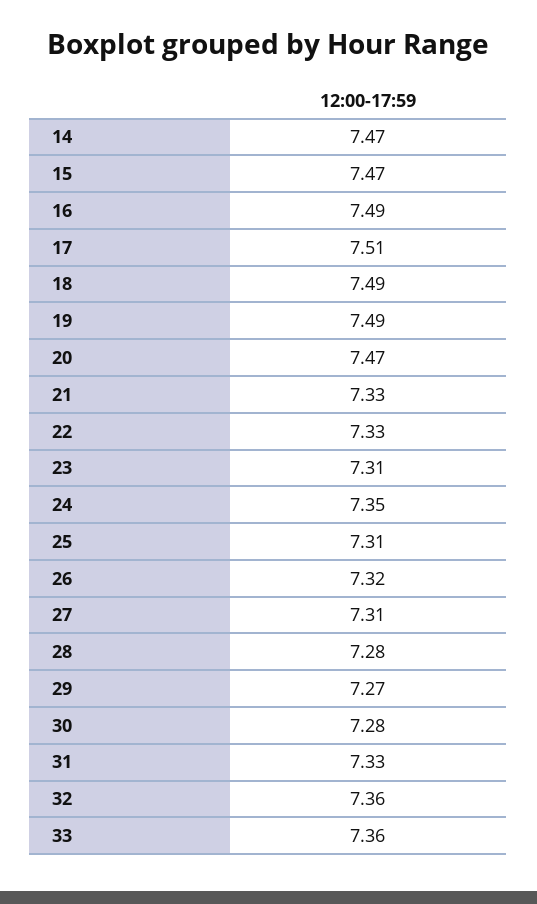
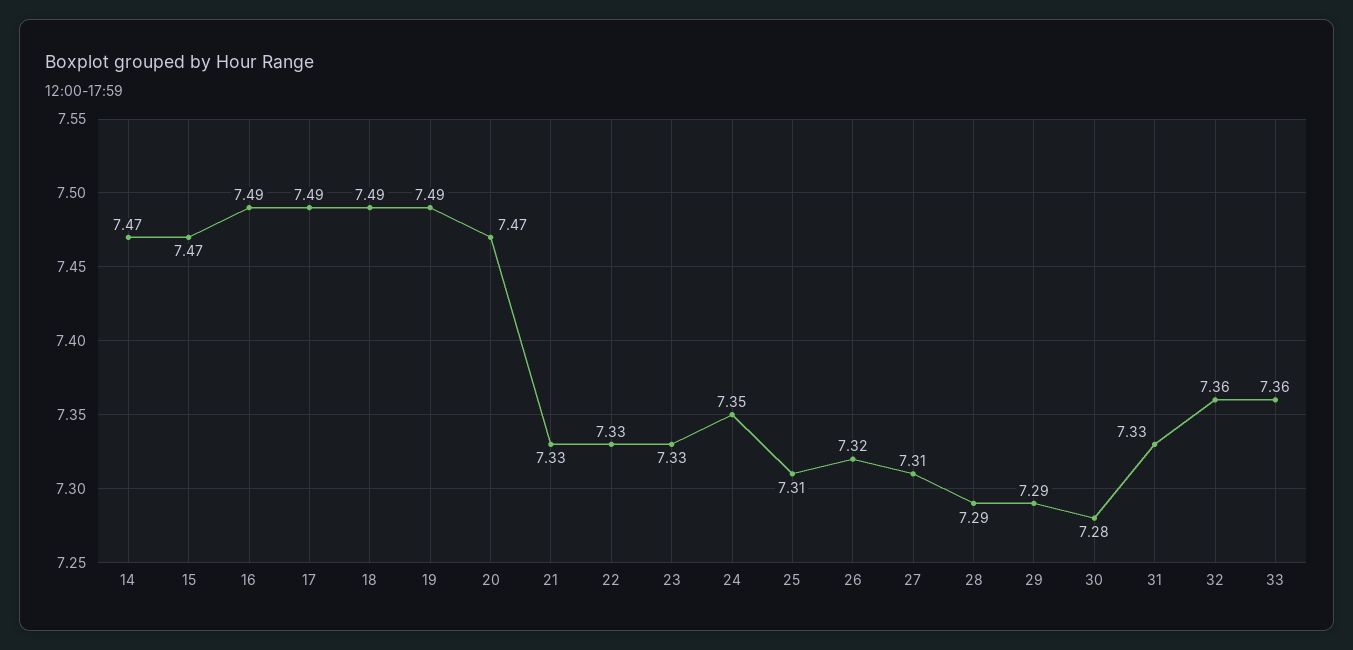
17: 7.51 -> 7.49
23: 7.31 -> 7.33
28: 7.28 -> 7.29
29: 7.27 -> 7.29

